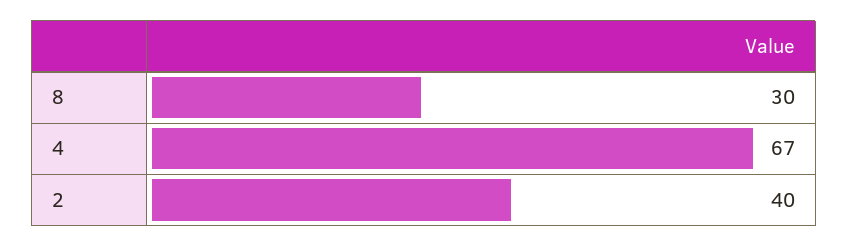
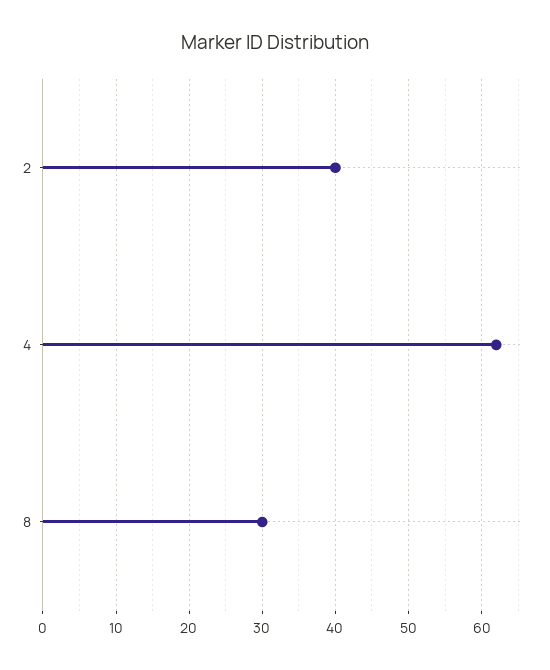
4: 67 -> 62

